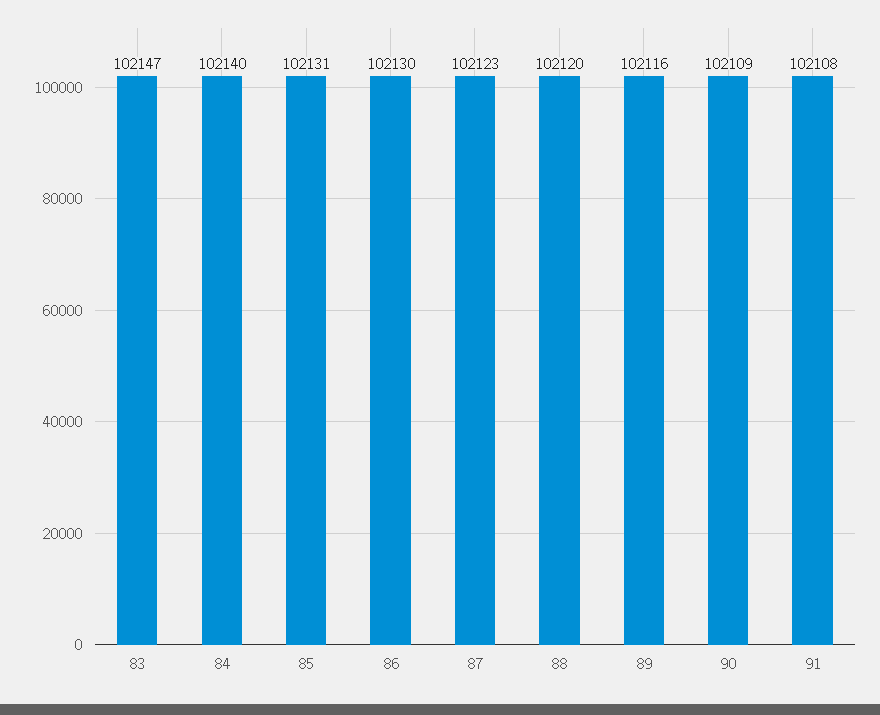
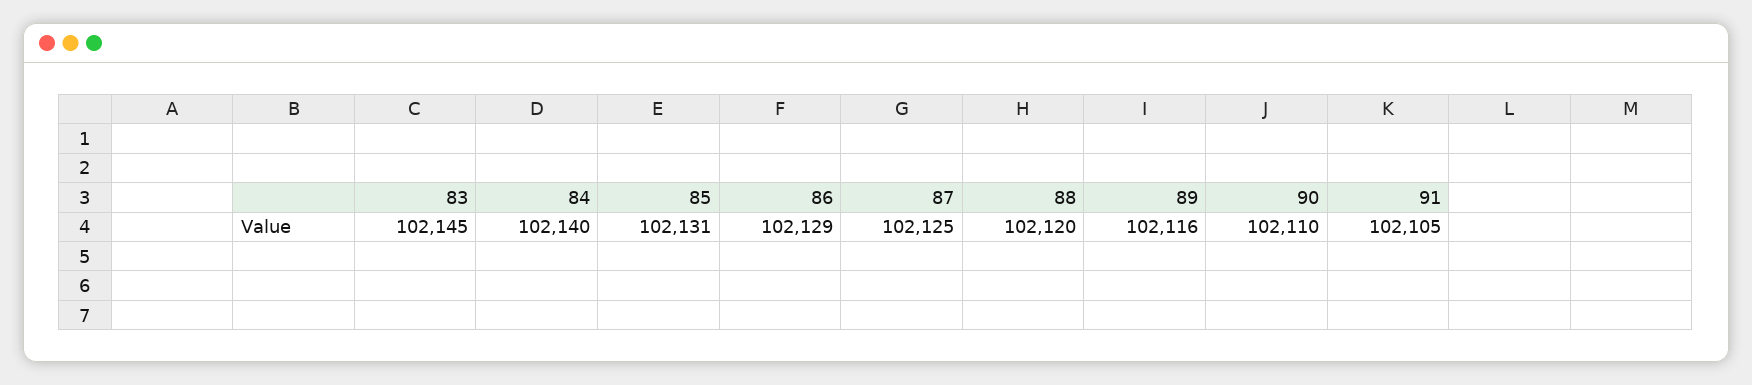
83: 102147 -> 102145
86: 102130 -> 102129
87: 102123 -> 102125
90: 102109 -> 102110
91: 102108 -> 102105

